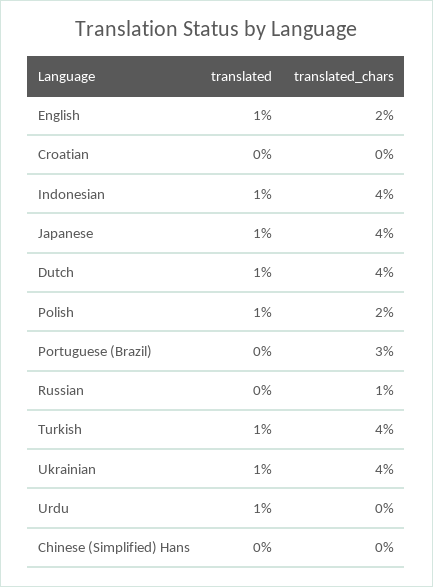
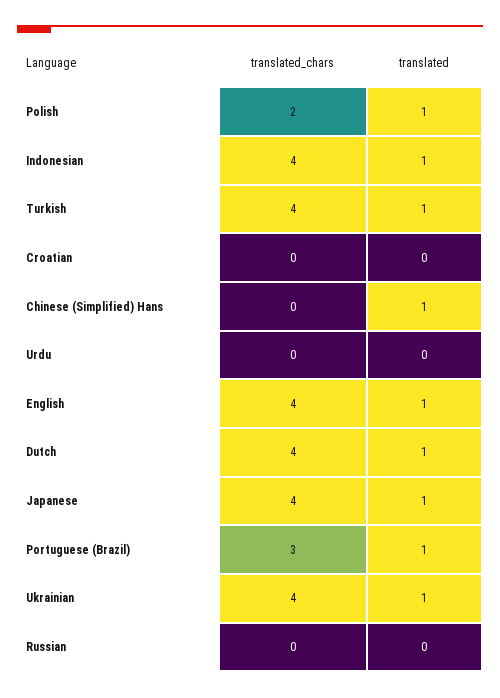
translated_chars, English: 2 -> 4
translated, Portuguese (Brazil): 0 -> 1
translated_chars, Russian: 1 -> 0
translated, Urdu: 1 -> 0
translated, Chinese (Simplified) Hans: 0 -> 1

